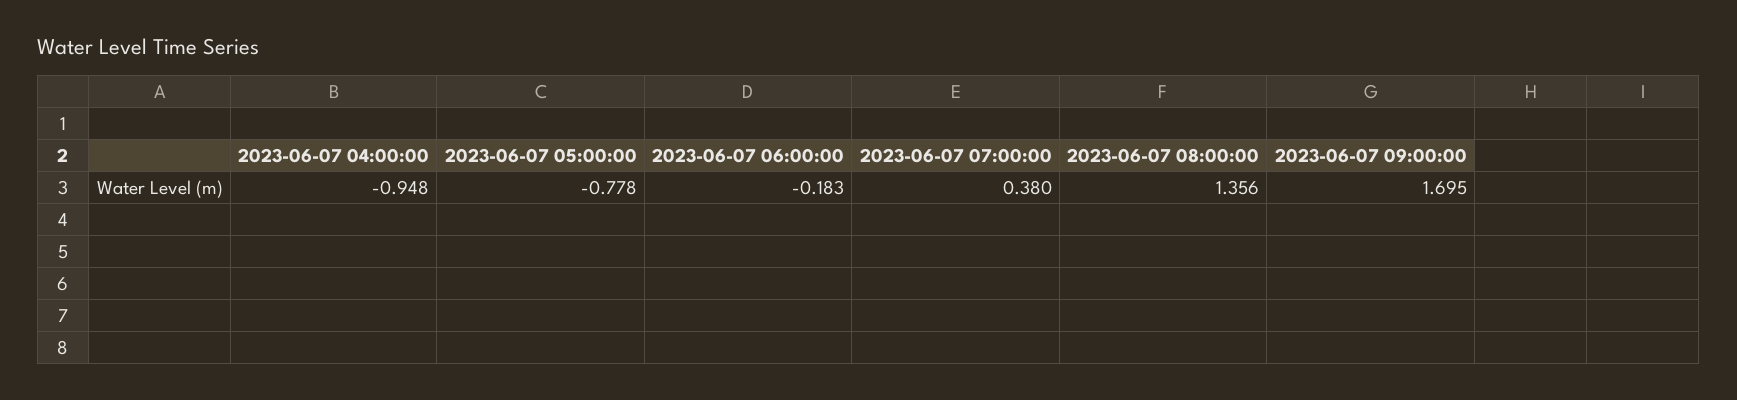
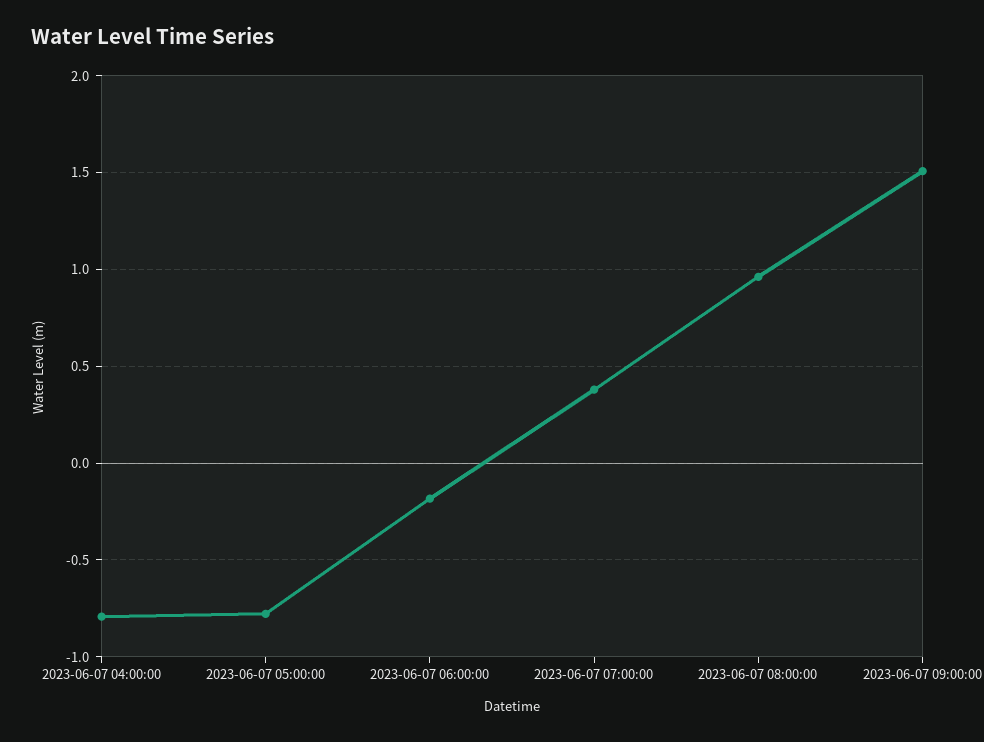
2023-06-07 04:00:00: -0.948 -> -0.8
2023-06-07 08:00:00: 1.356 -> 0.95
2023-06-07 09:00:00: 1.695 -> 1.5

